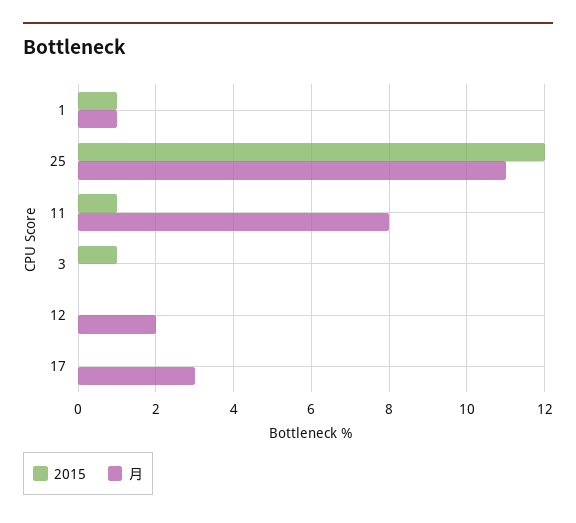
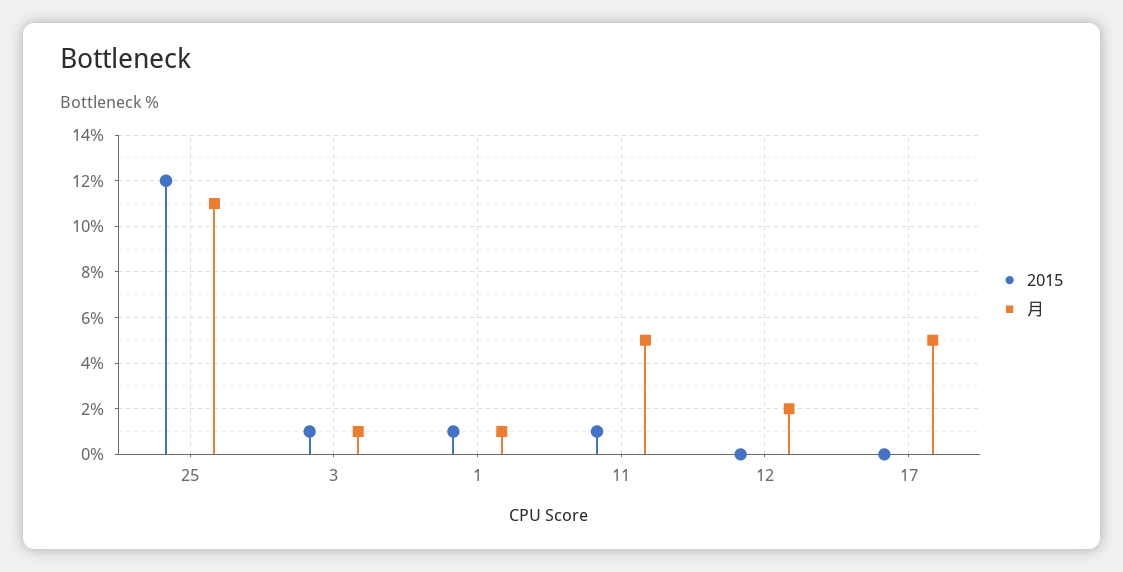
月, 11: 8 -> 5
月, 3: 0 -> 1
月, 17: 3 -> 5

